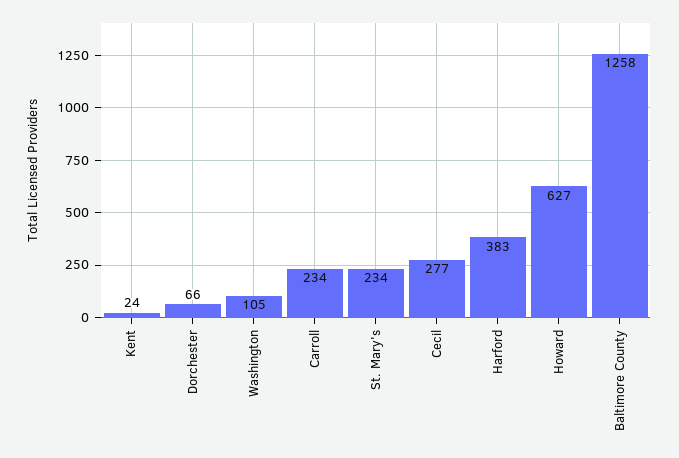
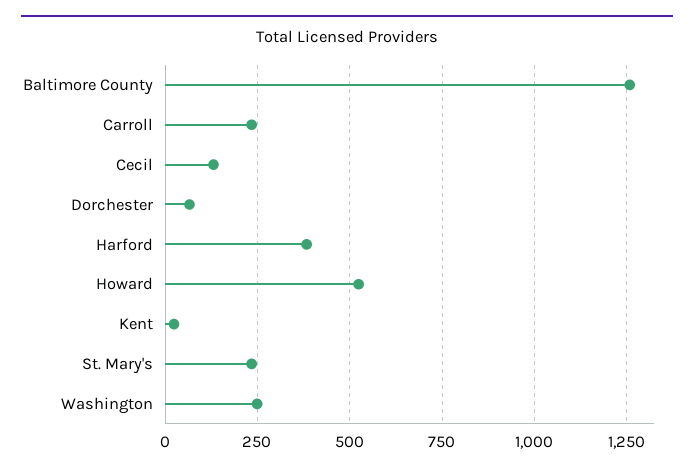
Washington: 105 -> 250
Cecil: 277 -> 125
Howard: 627 -> 525

